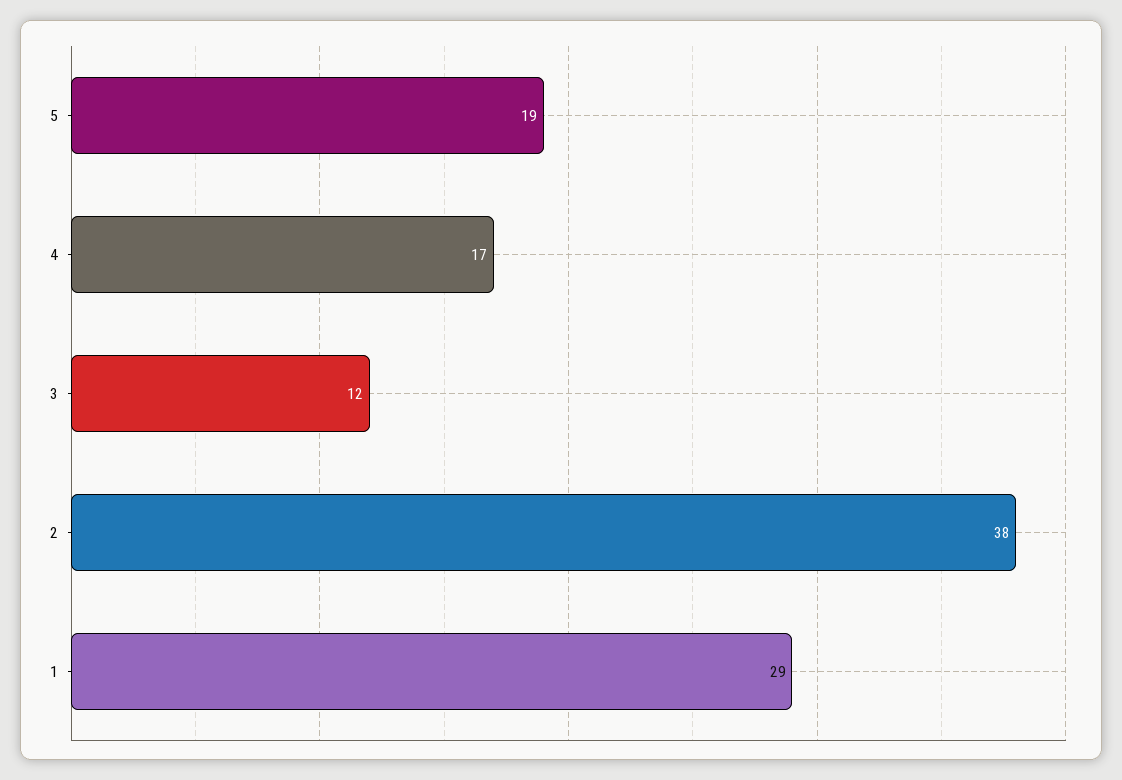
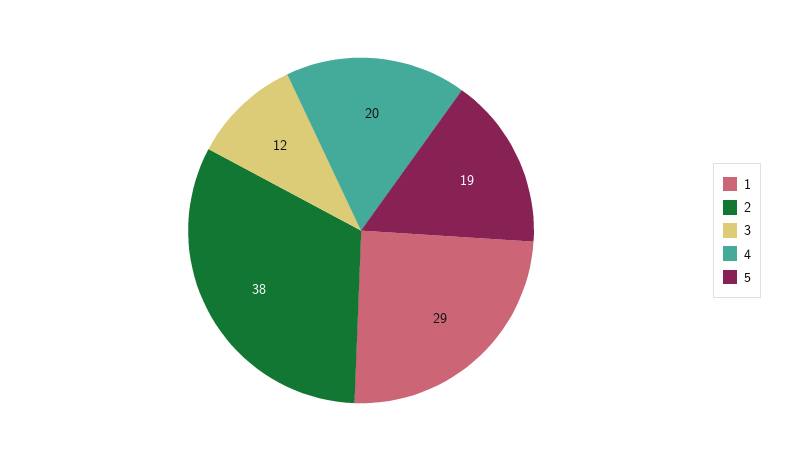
4: 17 -> 20

